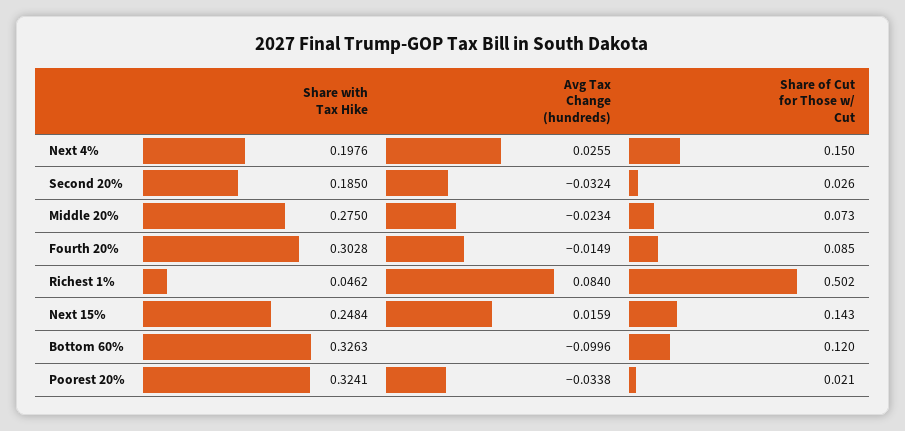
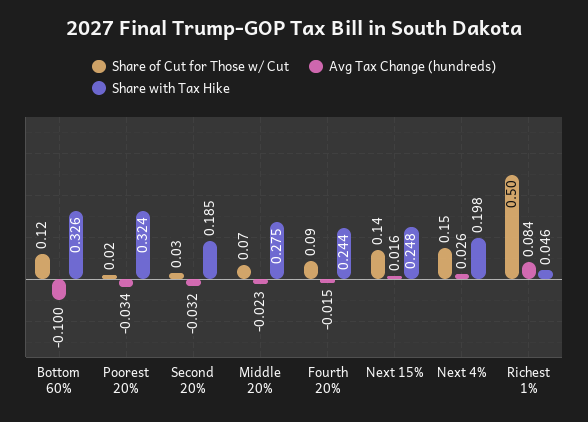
Share with Tax Hike, Fourth 20%: 0.3028 -> 0.244

